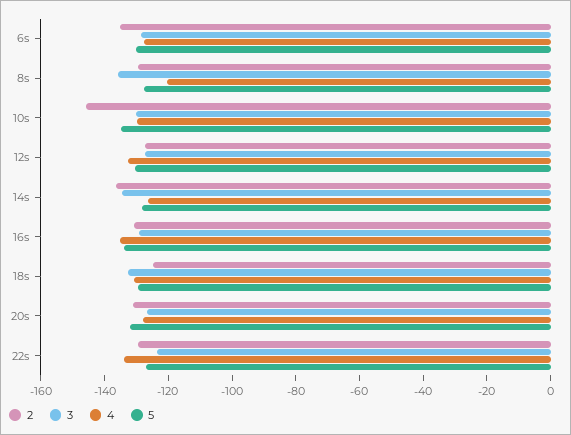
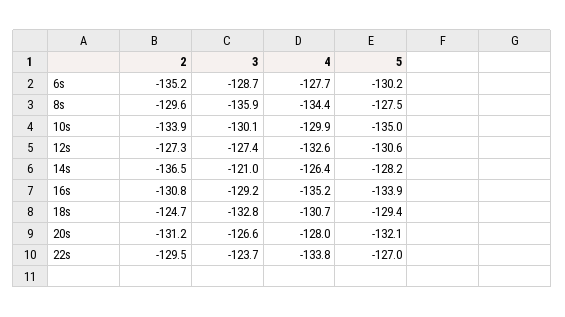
4, 8s: -120 -> -134.4
2, 10s: -145 -> -133.9
3, 14s: -135 -> -121

